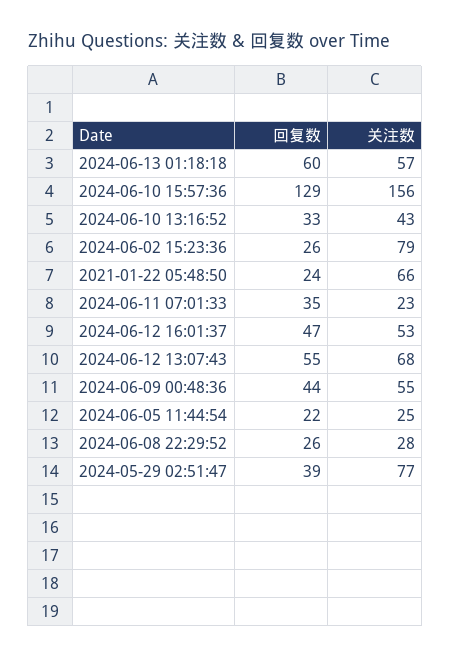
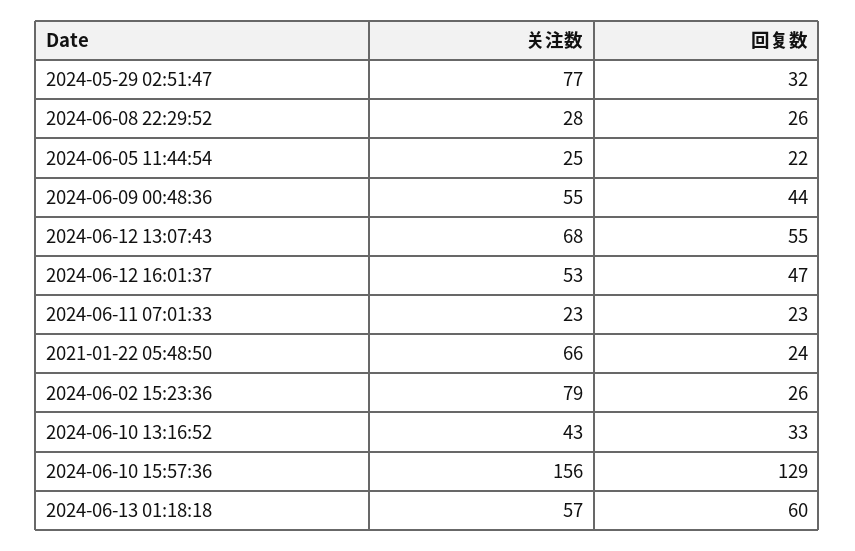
回复数, 2024-06-11 07:01:33: 35 -> 23
回复数, 2024-05-29 02:51:47: 39 -> 32

